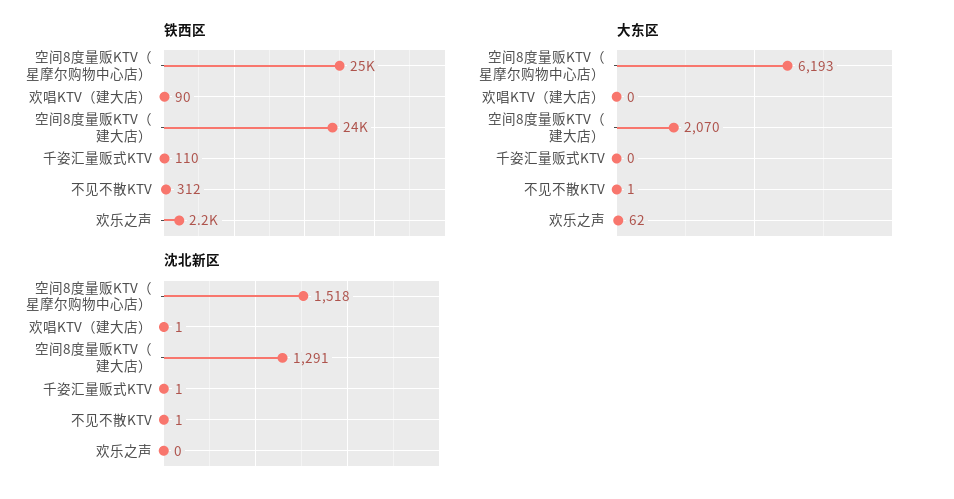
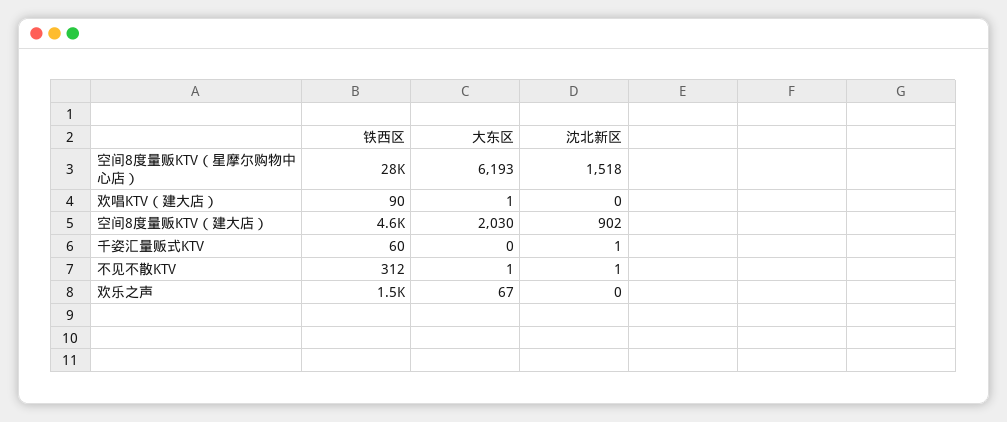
铁西区, 空间8度量贩KTV（星摩尔购物中心店）: 25000 -> 28000
铁西区, 空间8度量贩KTV（建大店）: 24000 -> 4600
铁西区, 千姿汇量贩式KTV: 110 -> 60
铁西区, 欢乐之声: 2200 -> 1500
大东区, 欢唱KTV（建大店）: 0 -> 1
大东区, 空间8度量贩KTV（建大店）: 2070 -> 2030
大东区, 欢乐之声: 62 -> 67
沈北新区, 欢唱KTV（建大店）: 1 -> 0
沈北新区, 空间8度量贩KTV（建大店）: 1291 -> 902

